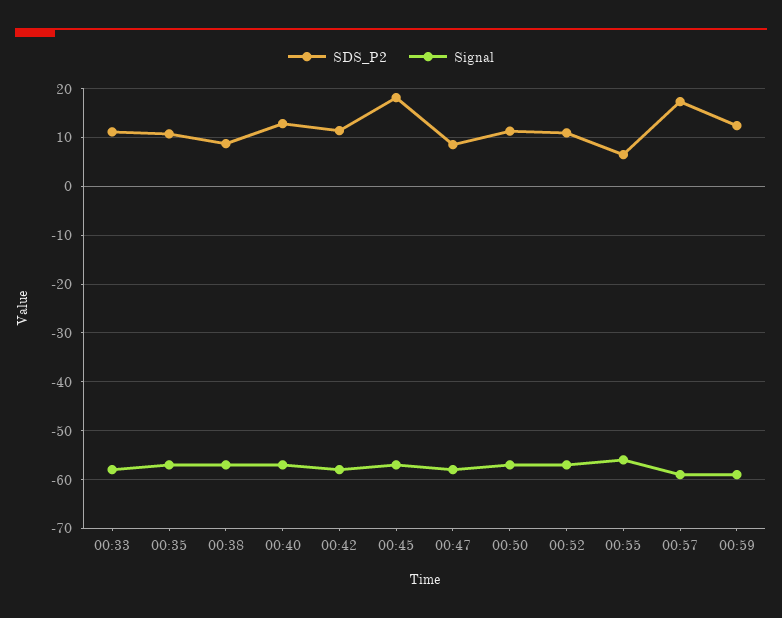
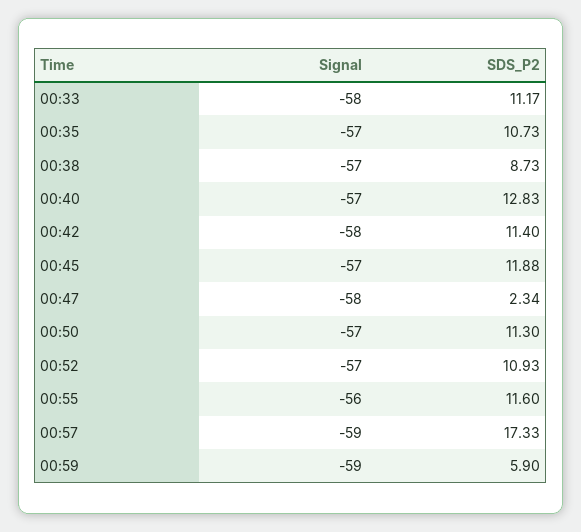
SDS_P2, 00:45: 18 -> 11.88
SDS_P2, 00:47: 8 -> 2.34
SDS_P2, 00:55: 6 -> 11.6
SDS_P2, 00:59: 12 -> 5.9

